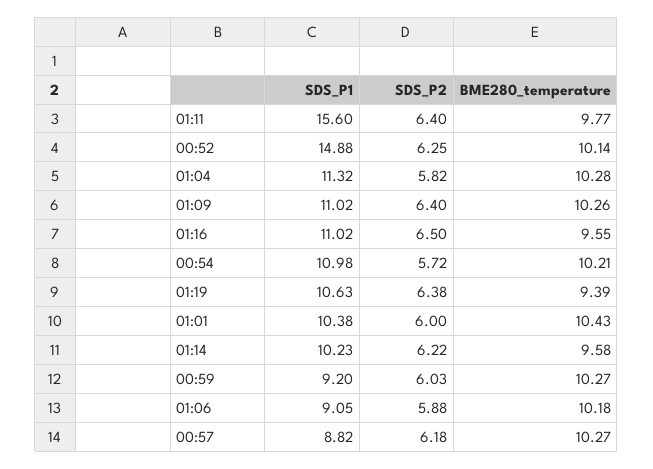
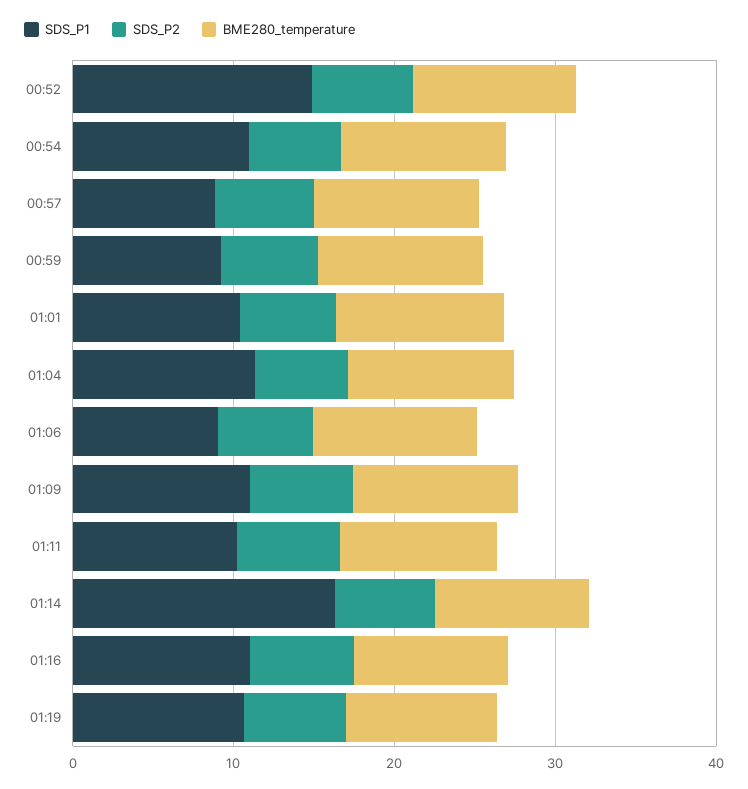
SDS_P1, 01:11: 15.6 -> 10
SDS_P1, 01:14: 10.23 -> 16

